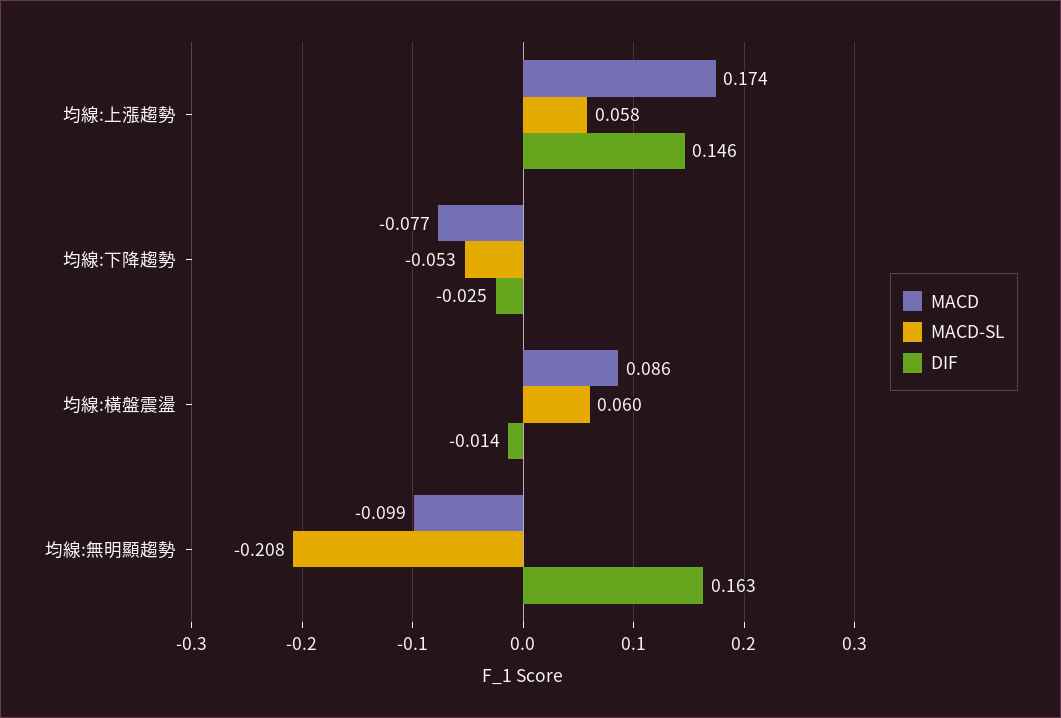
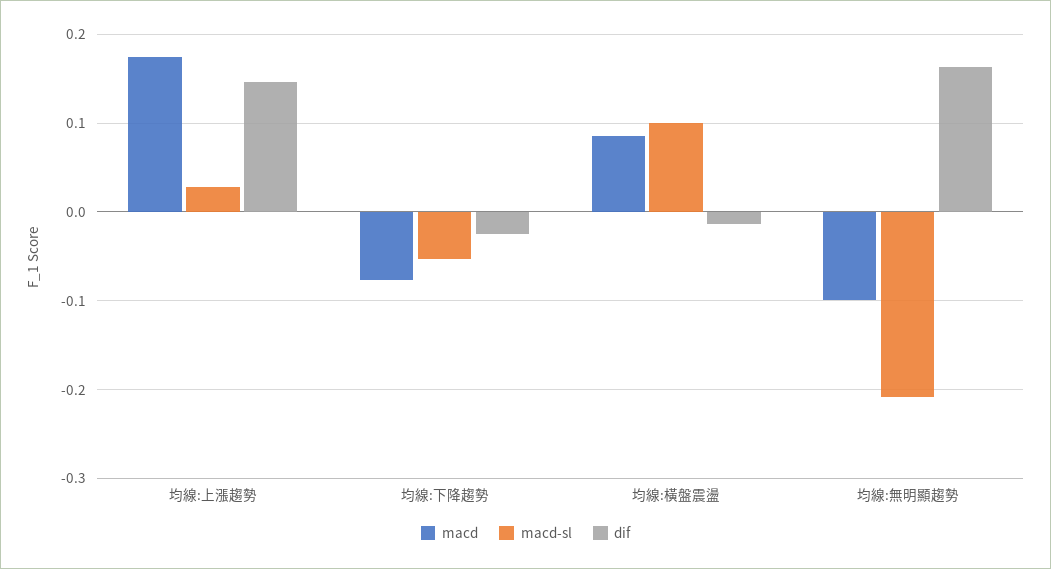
MACD-SL, 均線:上漲趨勢: 0.058 -> 0.03
MACD-SL, 均線:橫盤震盪: 0.06 -> 0.1

